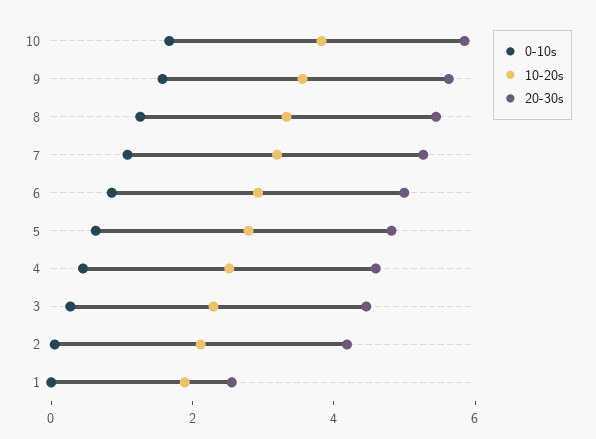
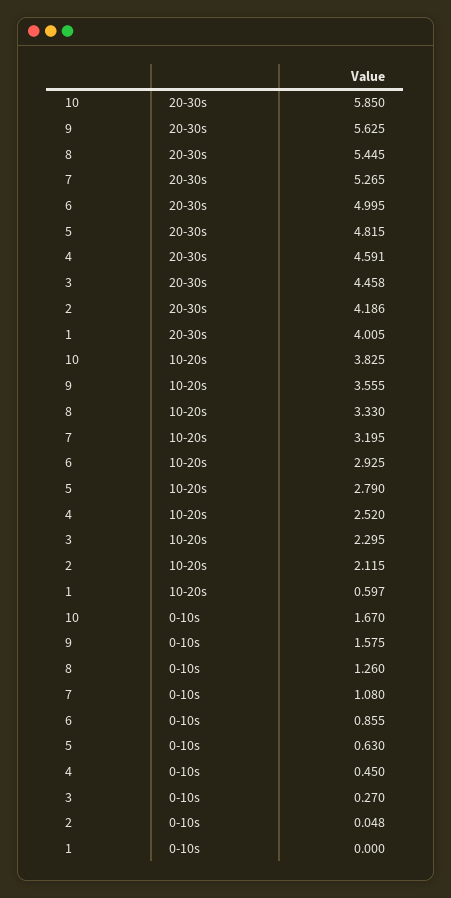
10-20s, 1: 2 -> 0.597
20-30s, 1: 2.5 -> 4.005

